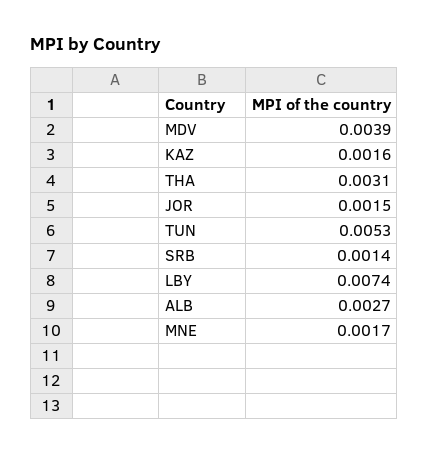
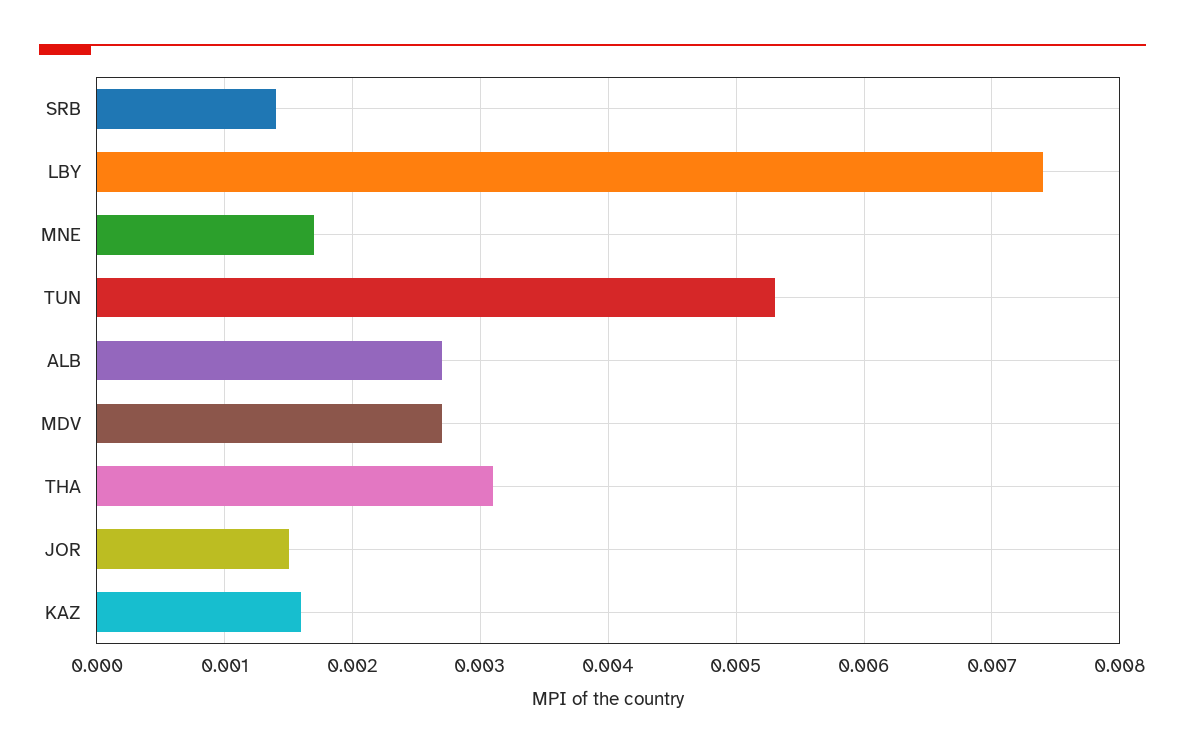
MDV: 0.0039 -> 0.0027

